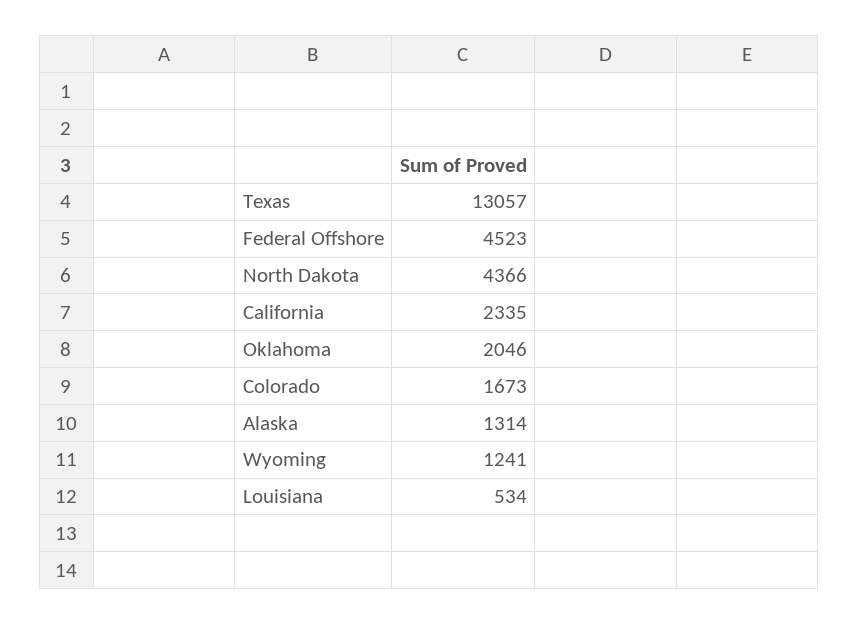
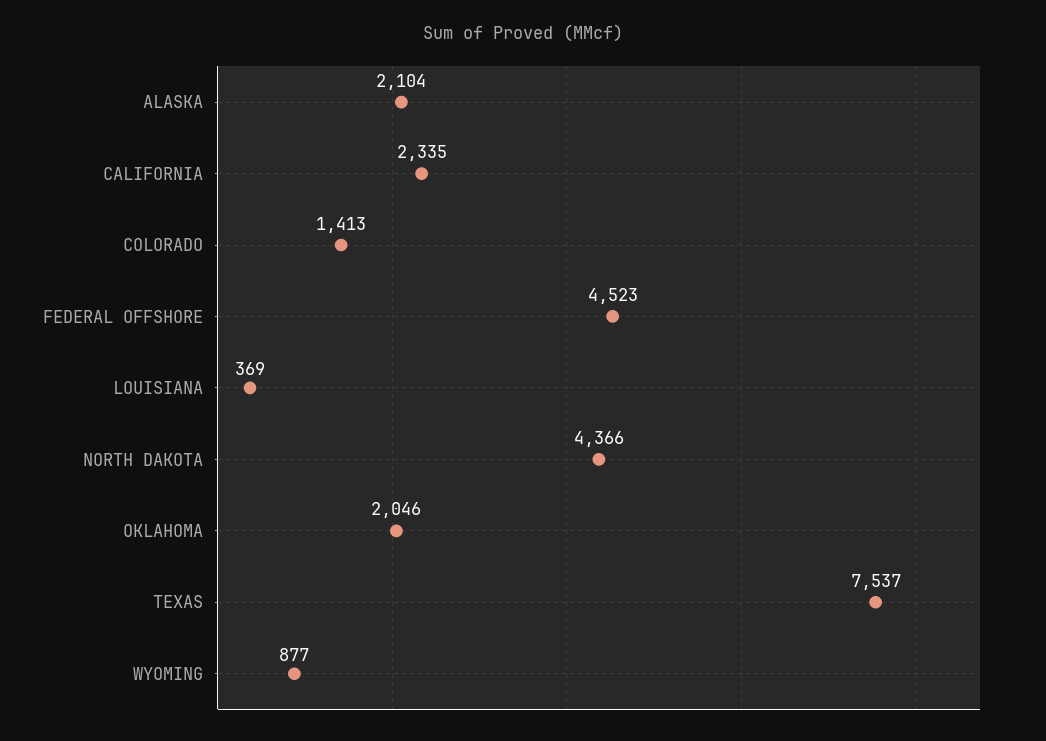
Texas: 13057 -> 7537
Colorado: 1673 -> 1413
Alaska: 1314 -> 2104
Wyoming: 1241 -> 877
Louisiana: 534 -> 369

